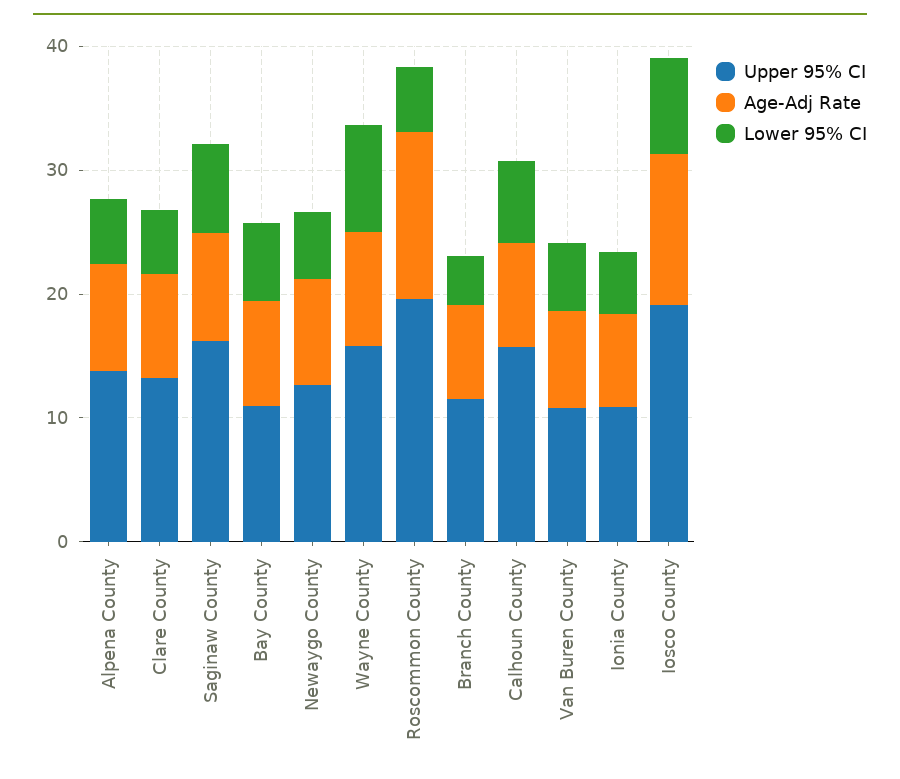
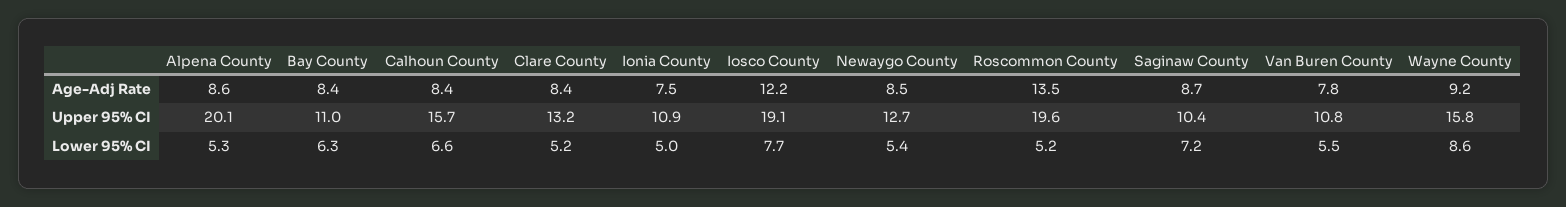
Upper 95% CI, Alpena County: 14 -> 20.1
Upper 95% CI, Saginaw County: 16 -> 10.4
Upper 95% CI, Branch County: 12 -> none
Age-Adj Rate, Branch County: 8 -> none
Lower 95% CI, Branch County: 4 -> none

